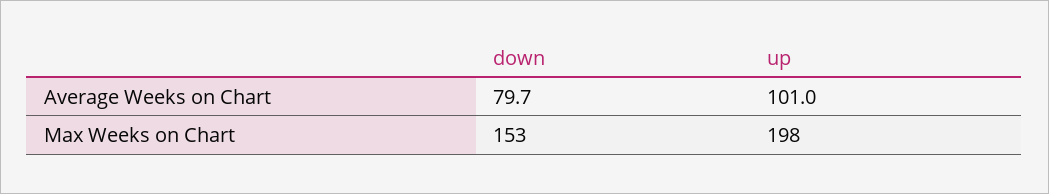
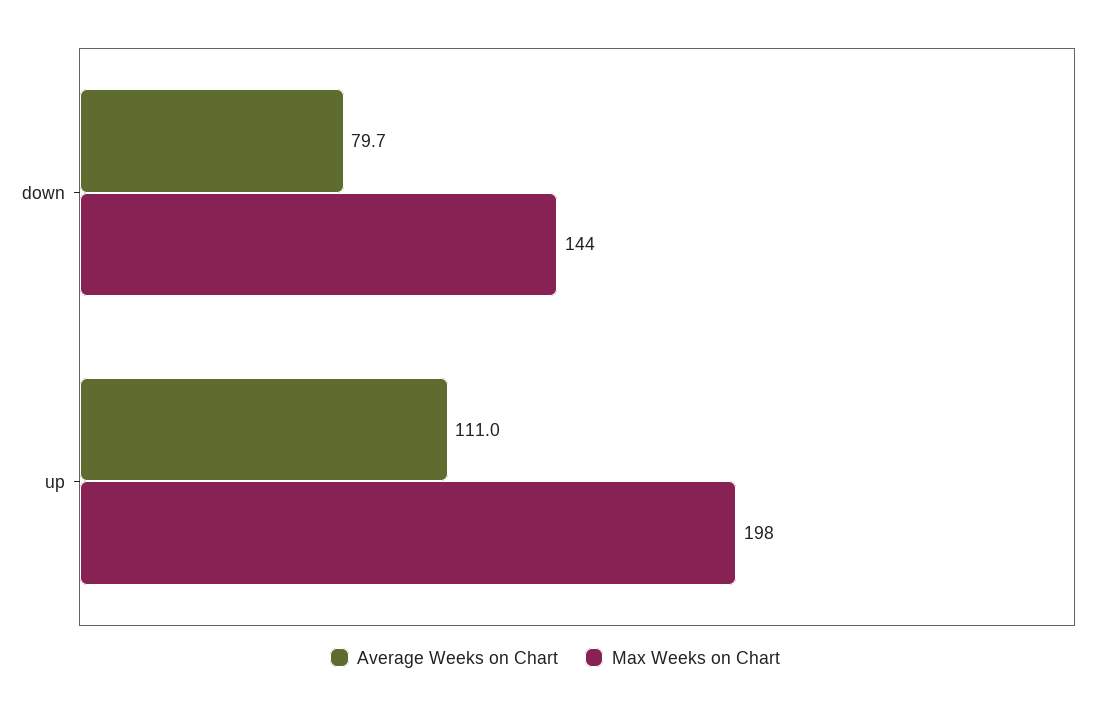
Average Weeks on Chart, up: 101 -> 111
Max Weeks on Chart, down: 153 -> 144

